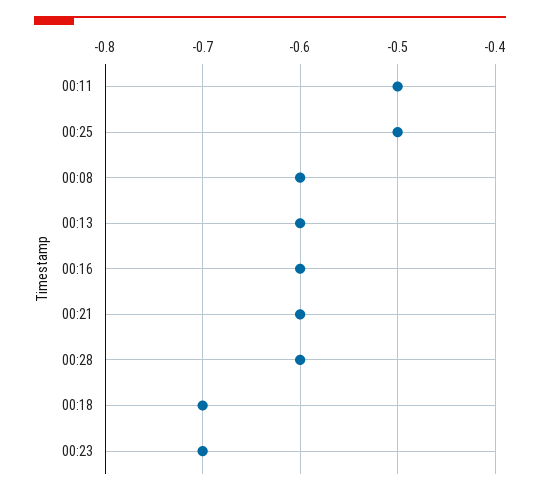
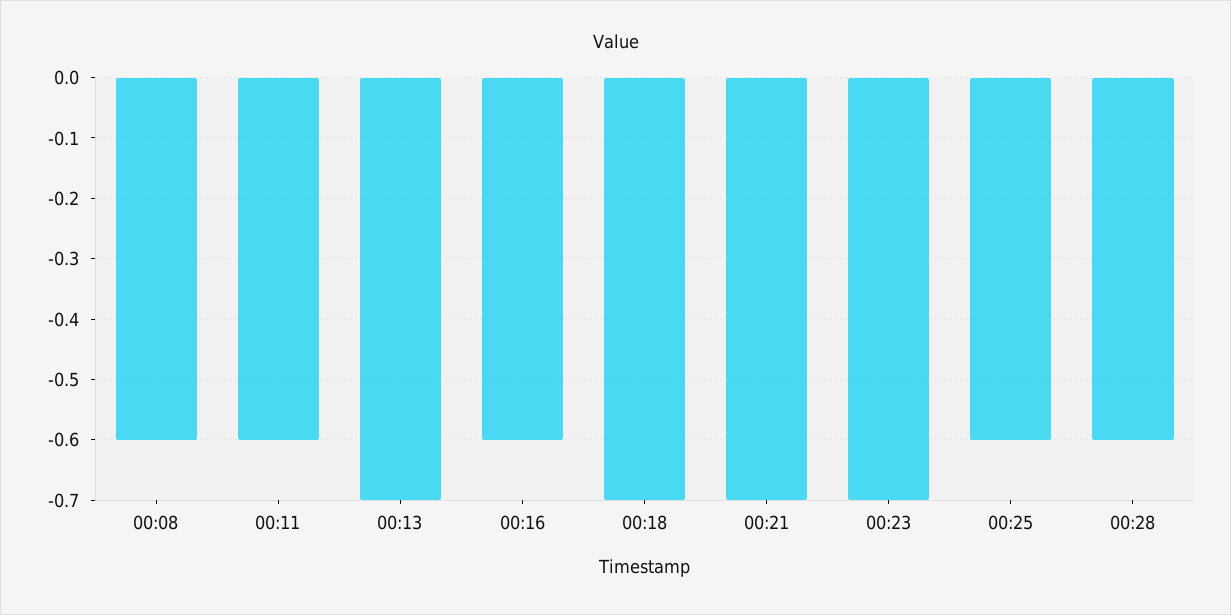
00:11: -0.5 -> -0.6
00:25: -0.5 -> -0.6
00:13: -0.6 -> -0.7
00:21: -0.6 -> -0.7

